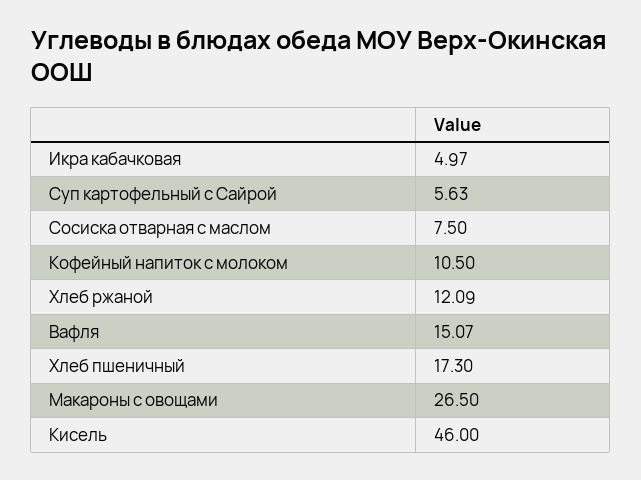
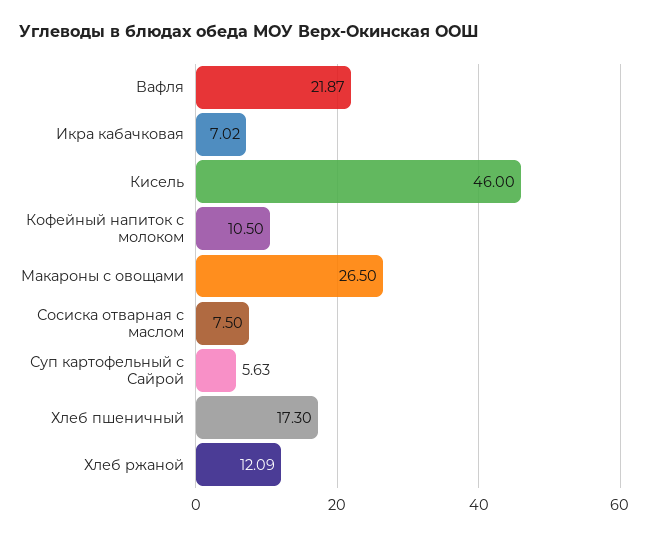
Икра кабачковая: 4.97 -> 7.02
Вафля: 15.07 -> 21.87

